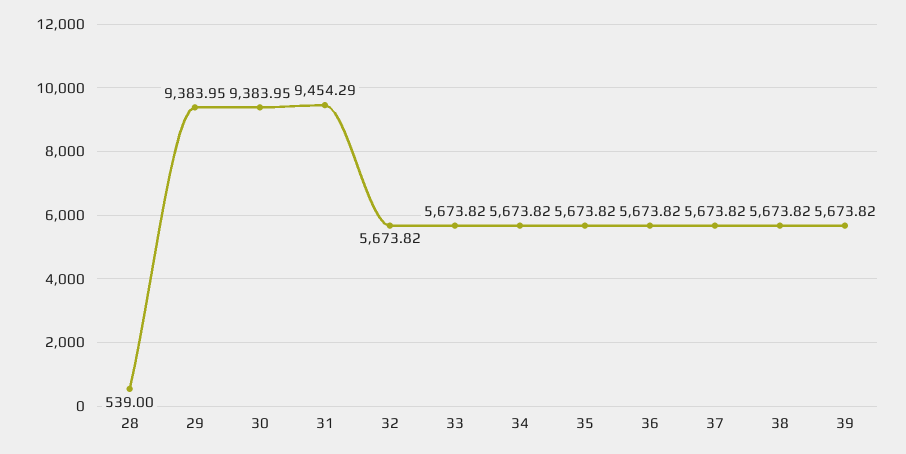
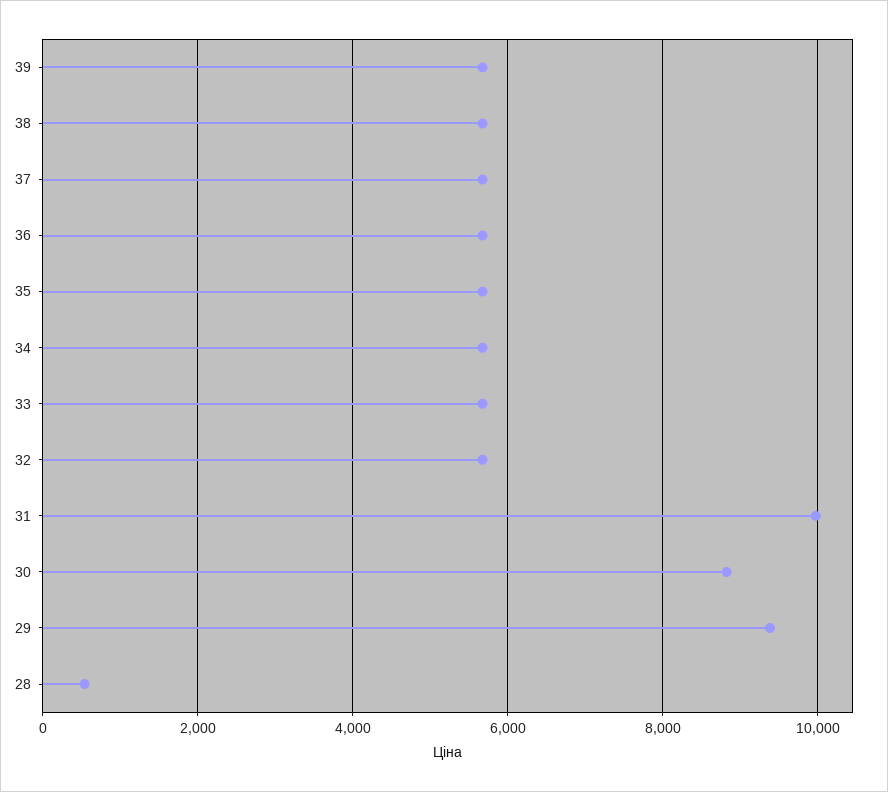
30: 9383.95 -> 8800
31: 9454.29 -> 10000

